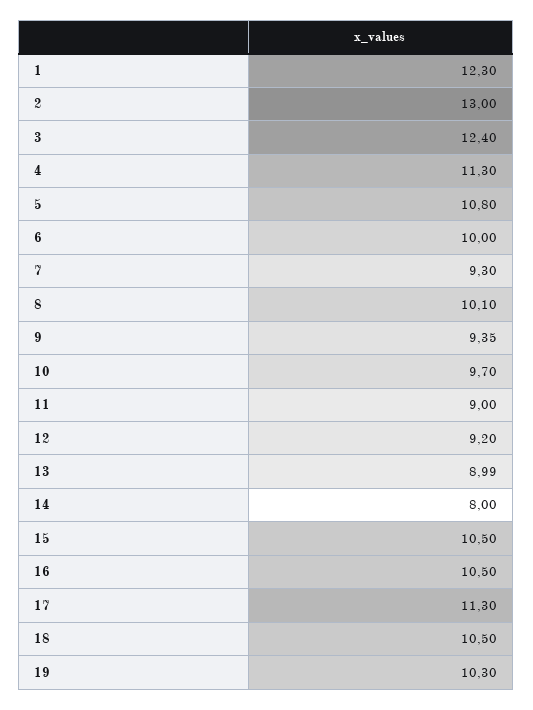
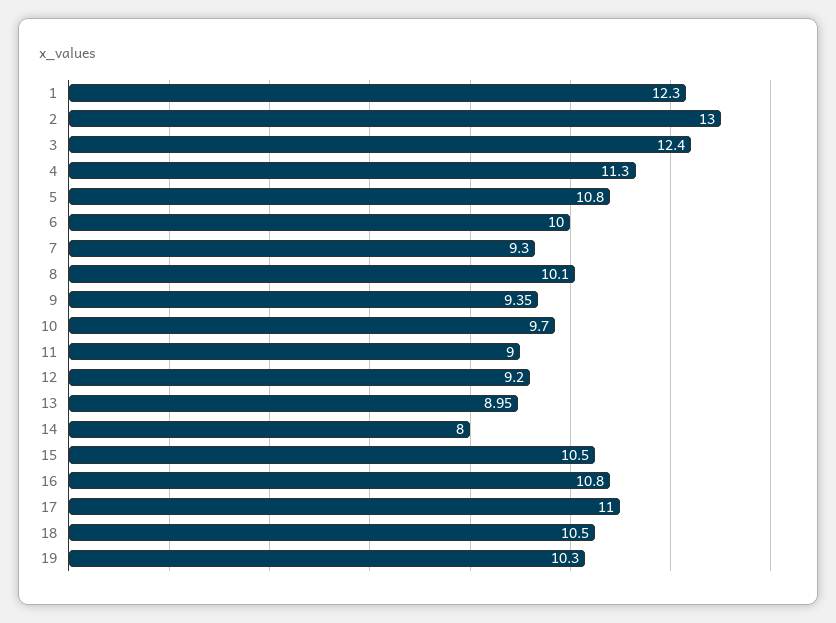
13: 8.99 -> 8.95
16: 10.5 -> 10.8
17: 11.3 -> 11

